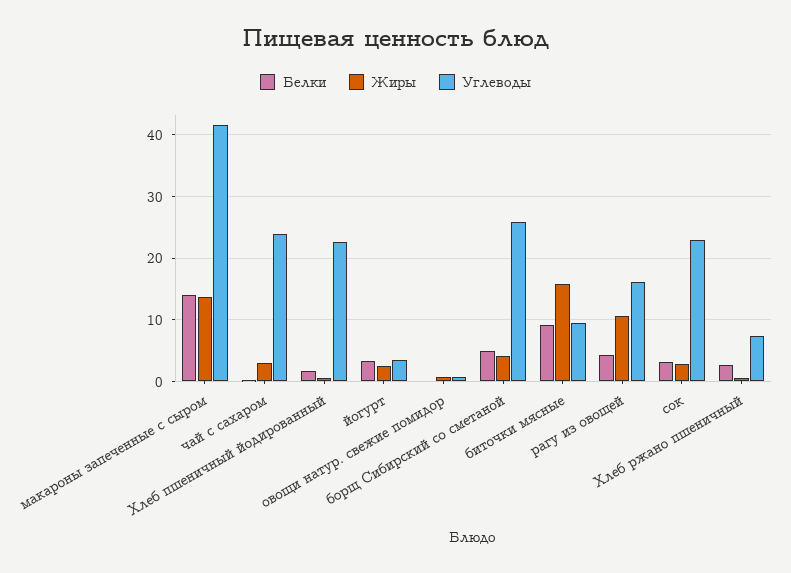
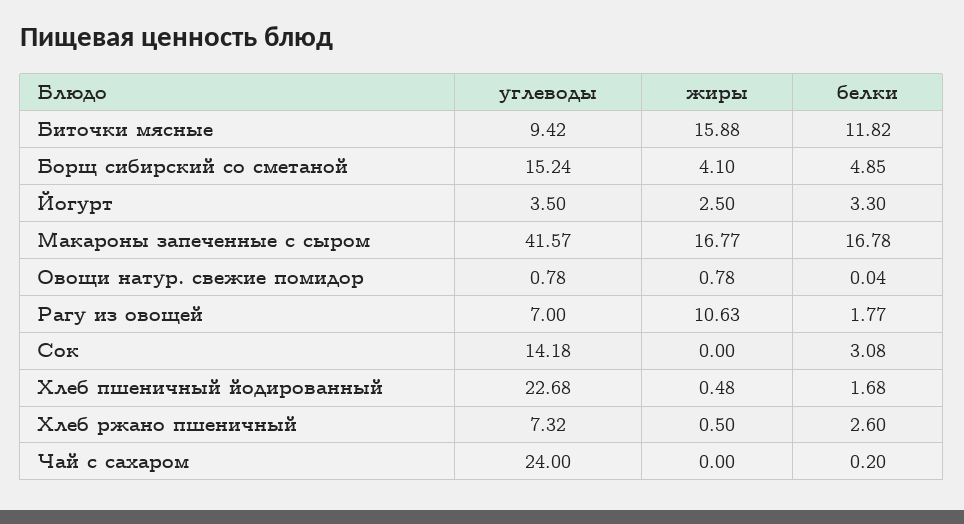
Белки, макароны запеченные с сыром: 14 -> 16.78
Жиры, макароны запеченные с сыром: 14 -> 16.77
Жиры, чай с сахаром: 3 -> 0
Углеводы, борщ Сибирский со сметаной: 26 -> 15.24
Белки, биточки мясные: 9 -> 11.82
Белки, рагу из овощей: 4 -> 1.77
Углеводы, рагу из овощей: 16 -> 7
Жиры, сок: 3 -> 0
Углеводы, сок: 23 -> 14.18

